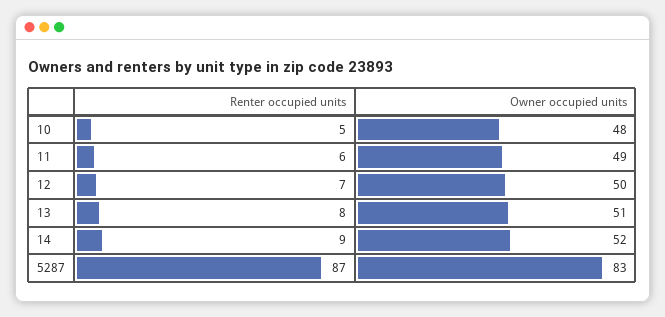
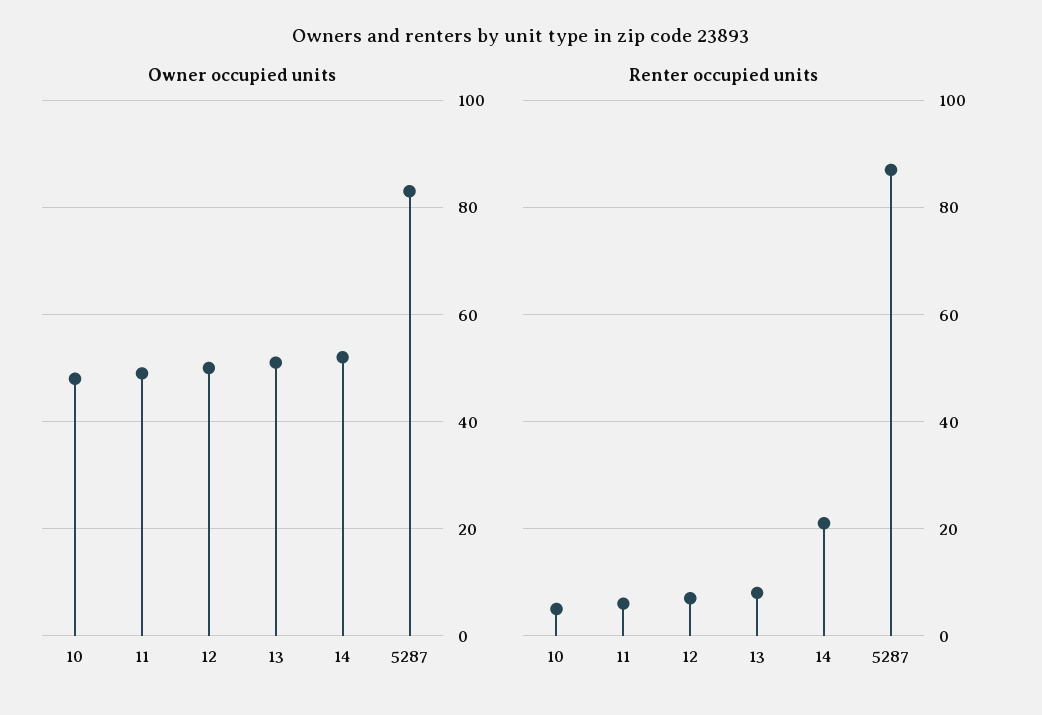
Renter occupied units, 14: 9 -> 20

